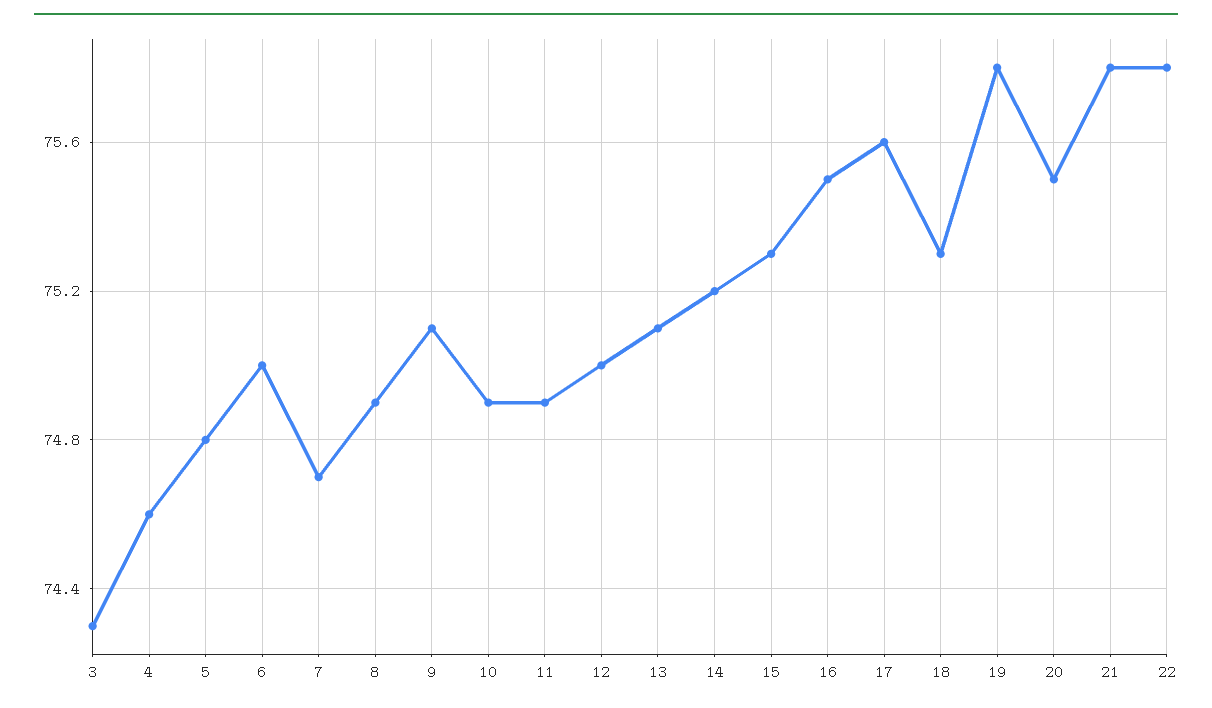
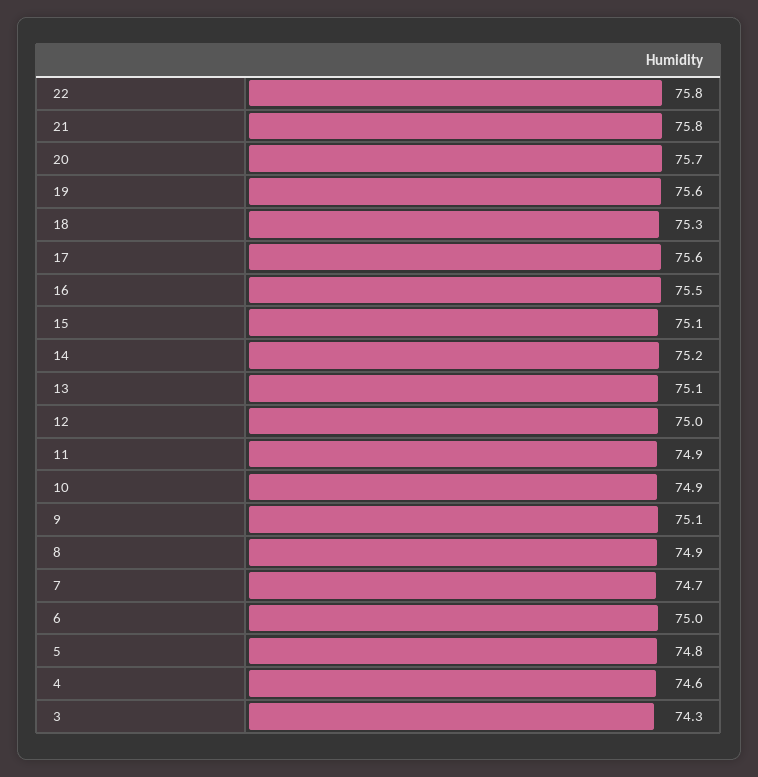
15: 75.3 -> 75.1
19: 75.8 -> 75.6
20: 75.5 -> 75.7

